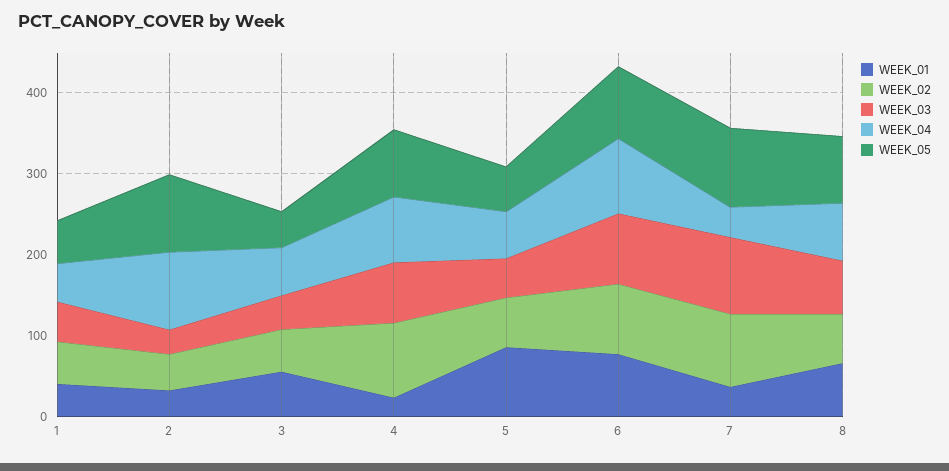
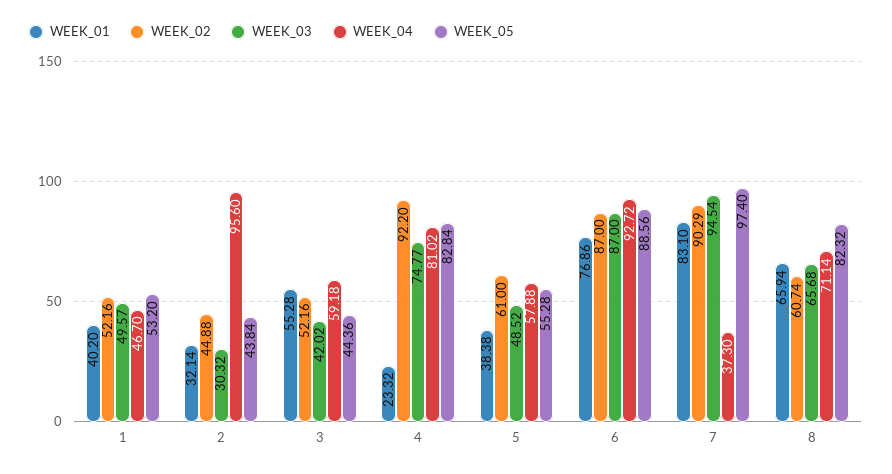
WEEK_05, 2: 100 -> 43.84
WEEK_01, 5: 80 -> 38.38
WEEK_01, 7: 40 -> 83.1

